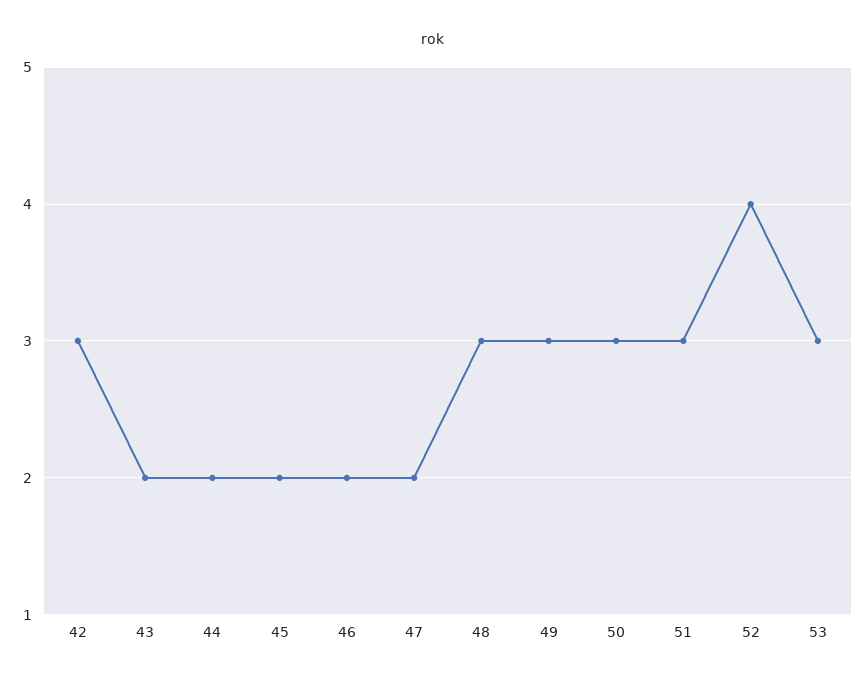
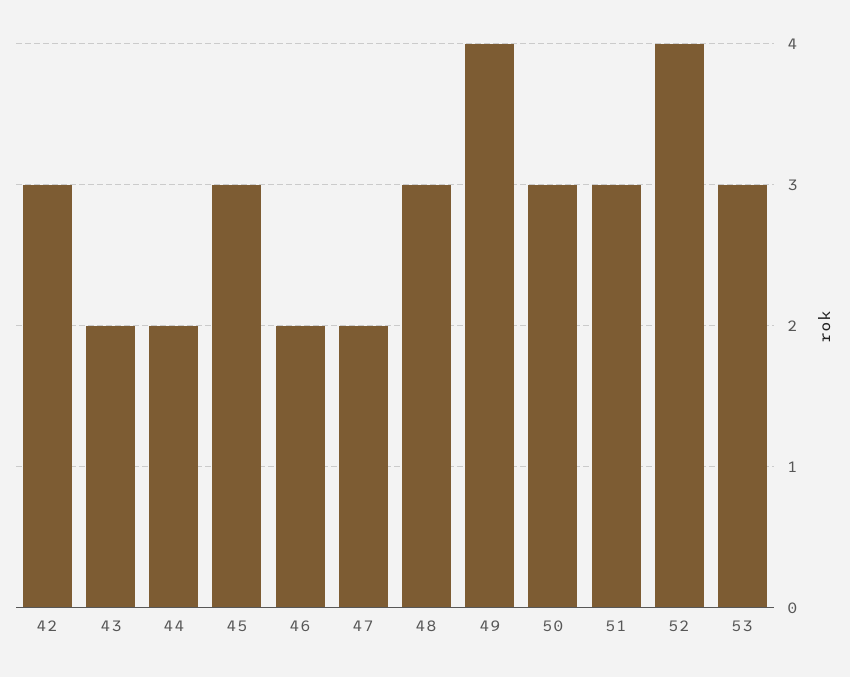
45: 2 -> 3
49: 3 -> 4

